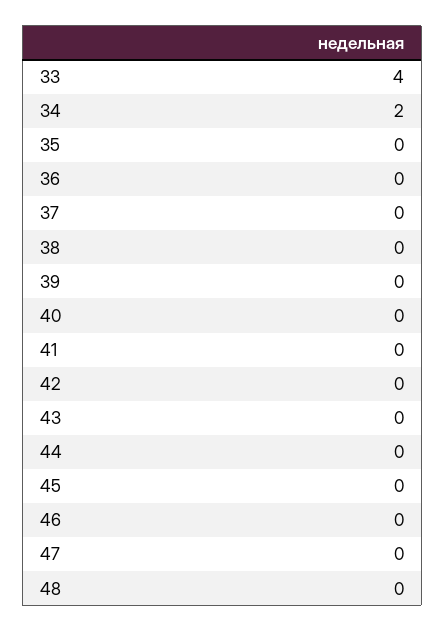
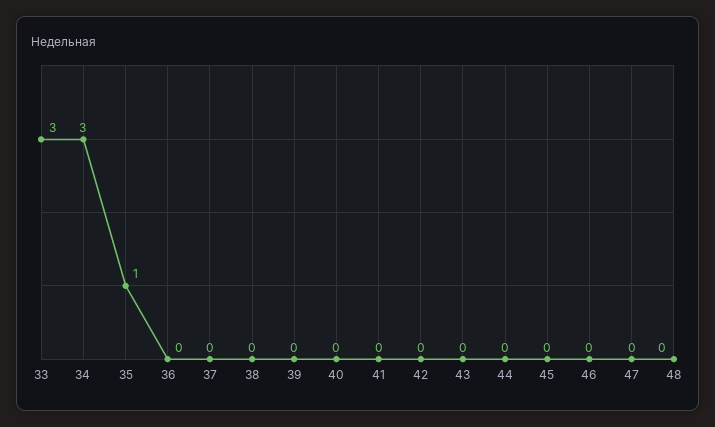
33: 4 -> 3
34: 2 -> 3
35: 0 -> 1

